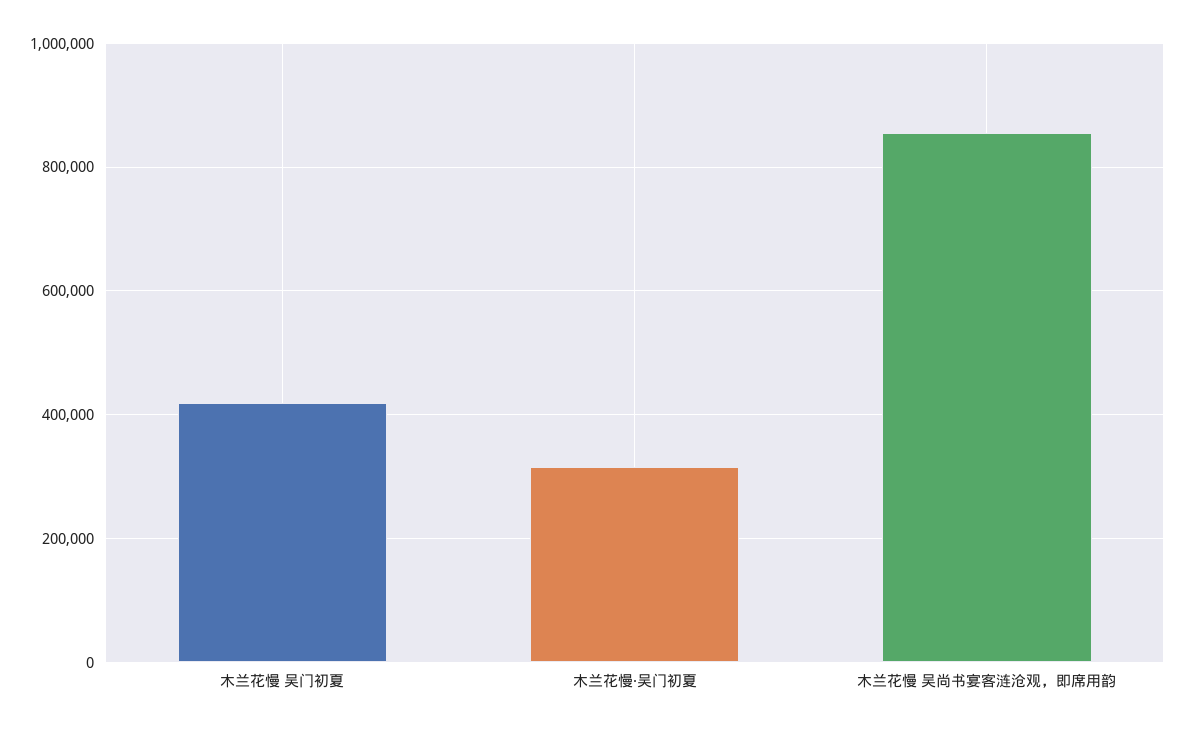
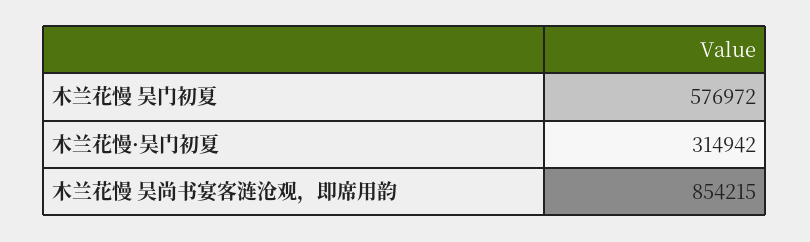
木兰花慢 吴门初夏: 420000 -> 576972

